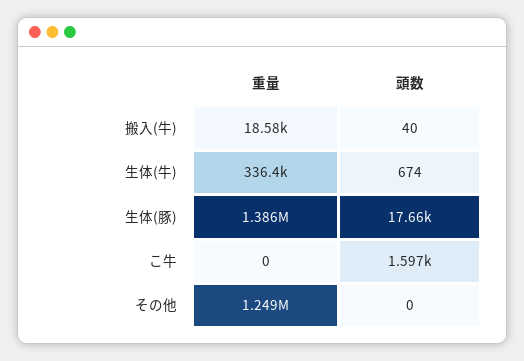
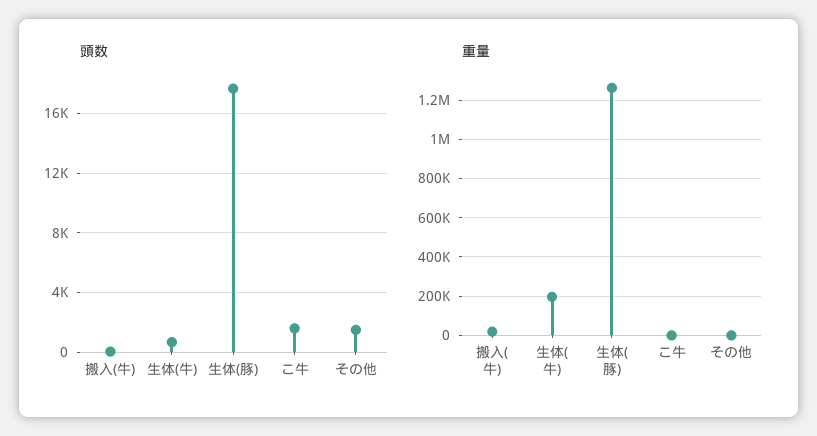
重量, 生体(牛): 336400 -> 200000
重量, 生体(豚): 1386000 -> 1250000
重量, その他: 1249000 -> 0
頭数, その他: 0 -> 1500

